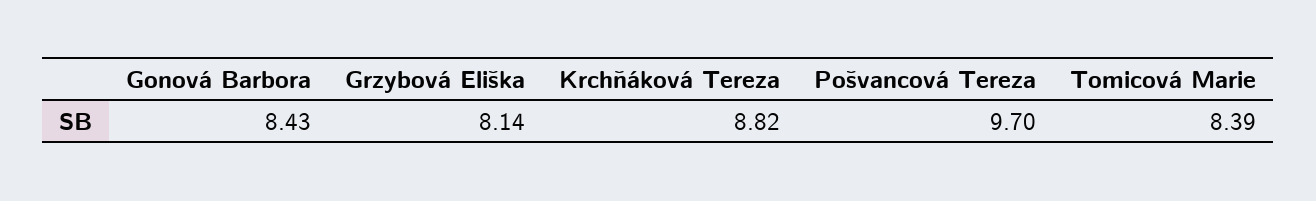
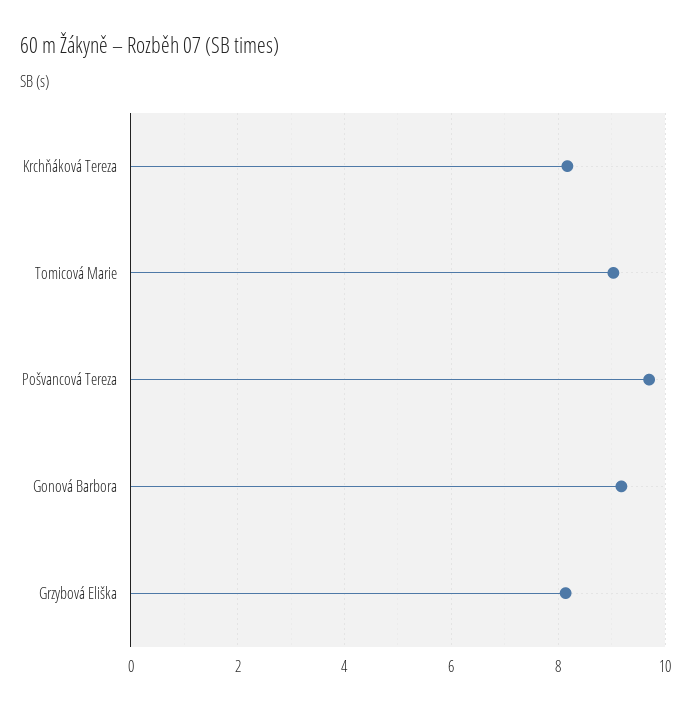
Gonová Barbora: 8.43 -> 9.2
Krchňáková Tereza: 8.82 -> 8.2
Tomicová Marie: 8.39 -> 9

